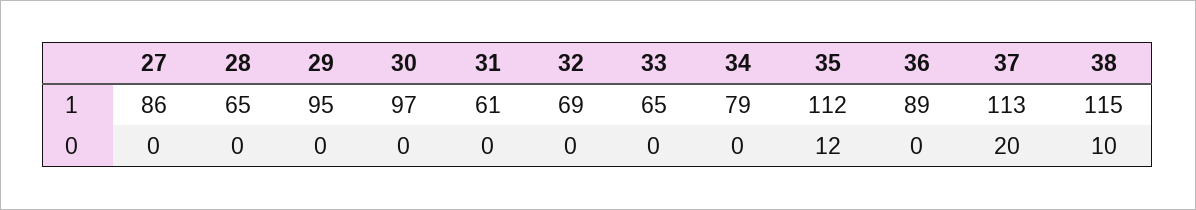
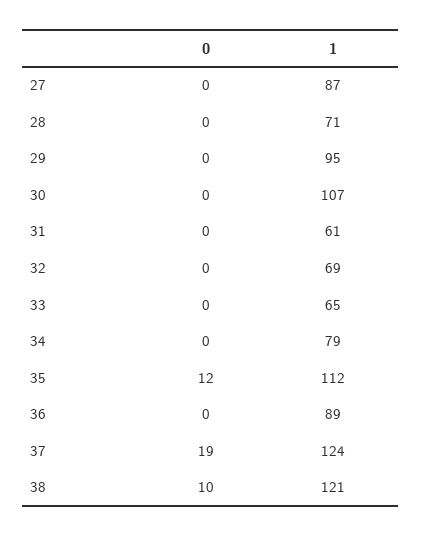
27, 1: 86 -> 87
28, 1: 65 -> 71
30, 1: 97 -> 107
37, 1: 113 -> 124
38, 1: 115 -> 121
37, 0: 20 -> 19

